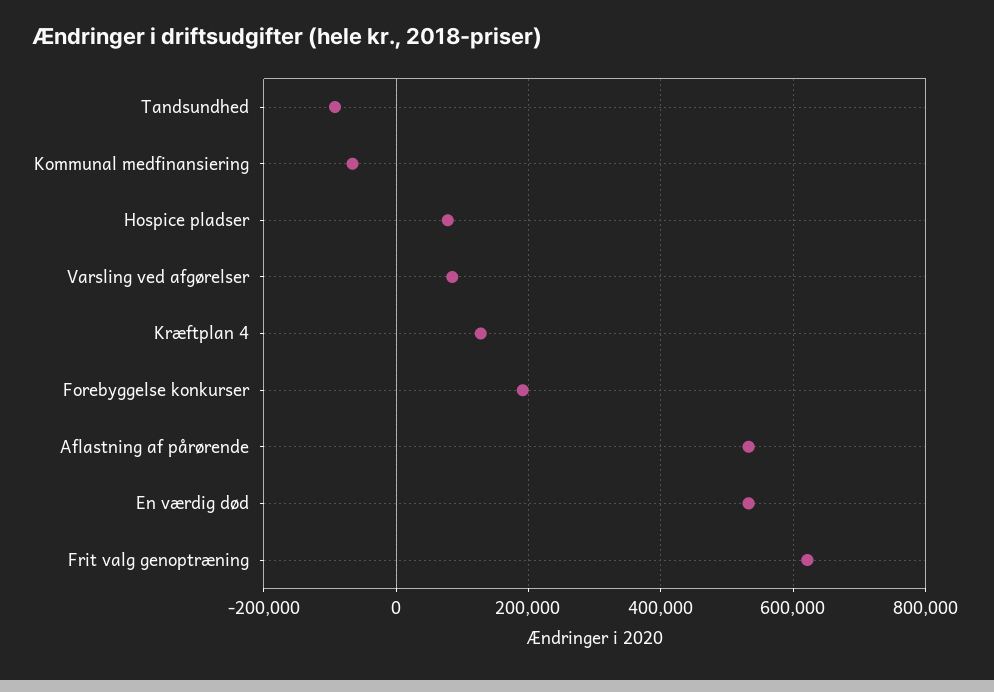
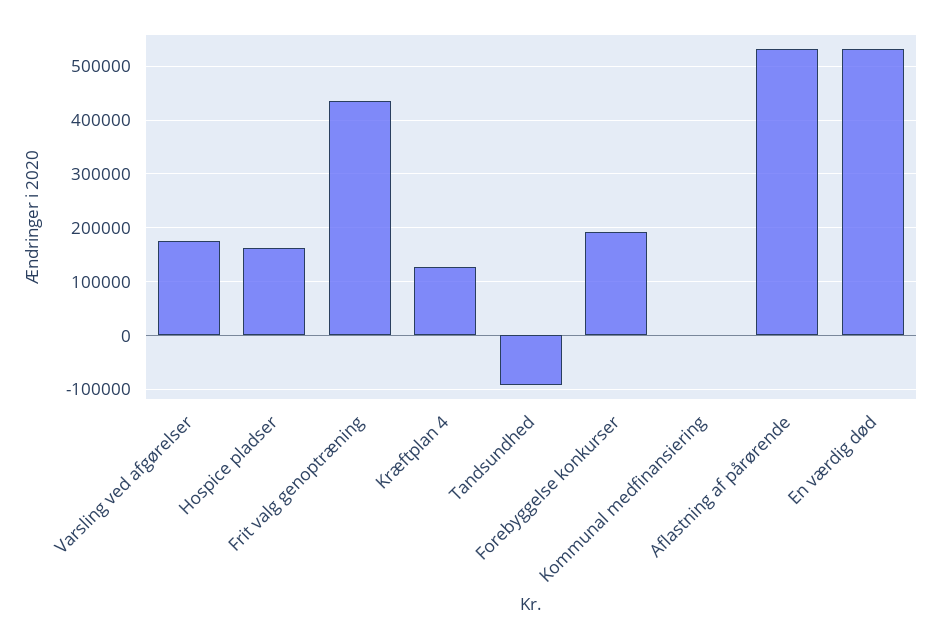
Kommunal medfinansiering: -60000 -> 0
Hospice pladser: 80000 -> 160000
Varsling ved afgørelser: 80000 -> 180000
Frit valg genoptræning: 620000 -> 440000

